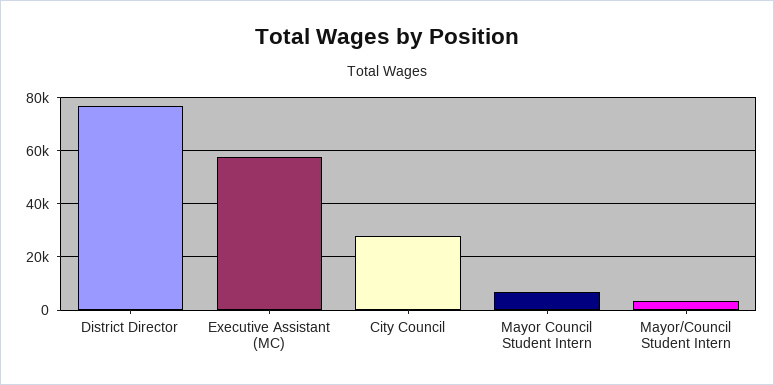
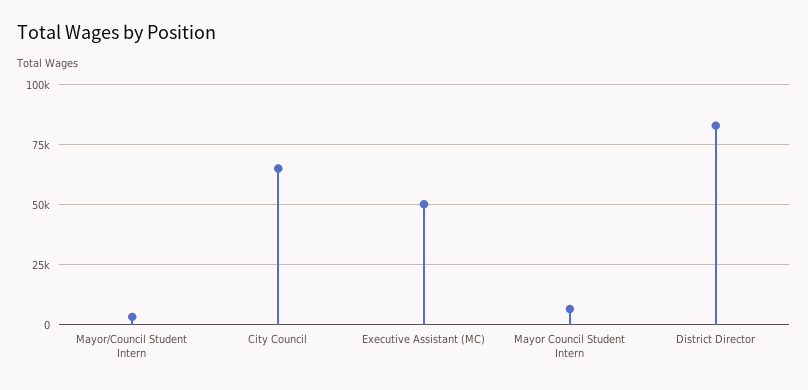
District Director: 77500 -> 82500
Executive Assistant (MC): 57500 -> 50000
City Council: 27500 -> 65000

